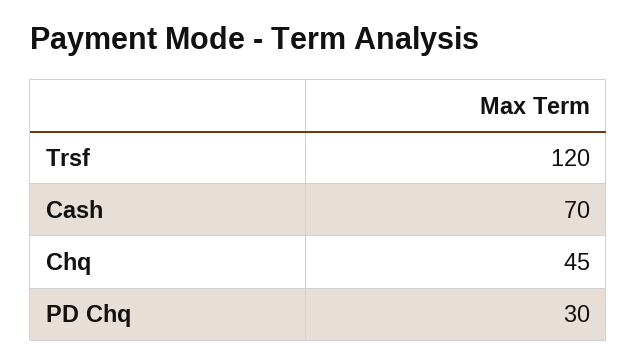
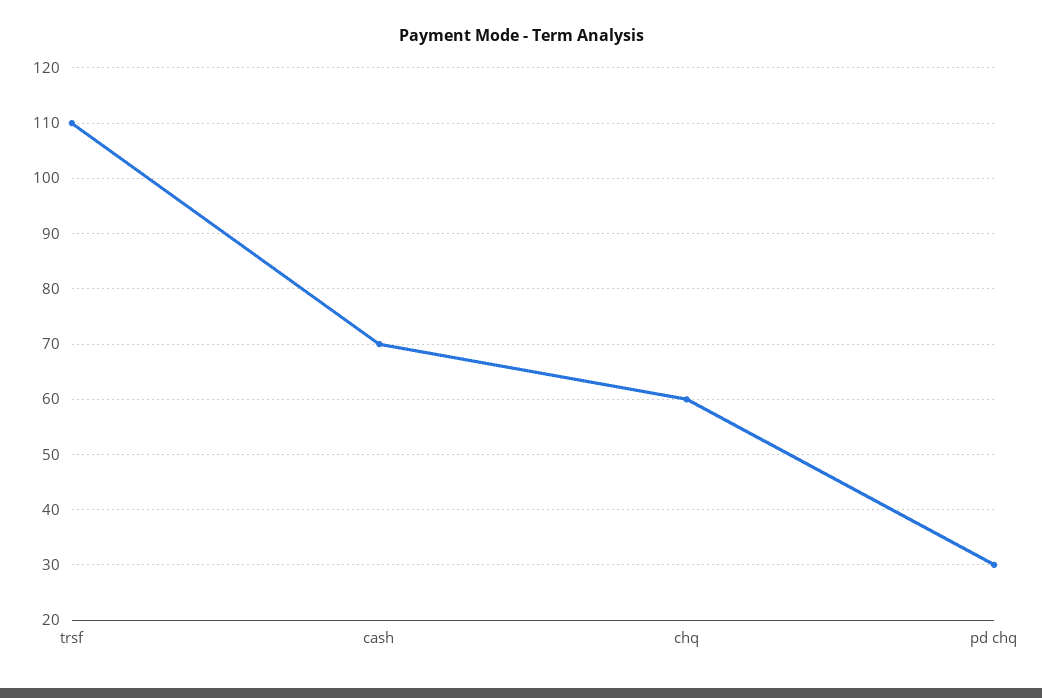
Trsf: 120 -> 110
Chq: 45 -> 60

